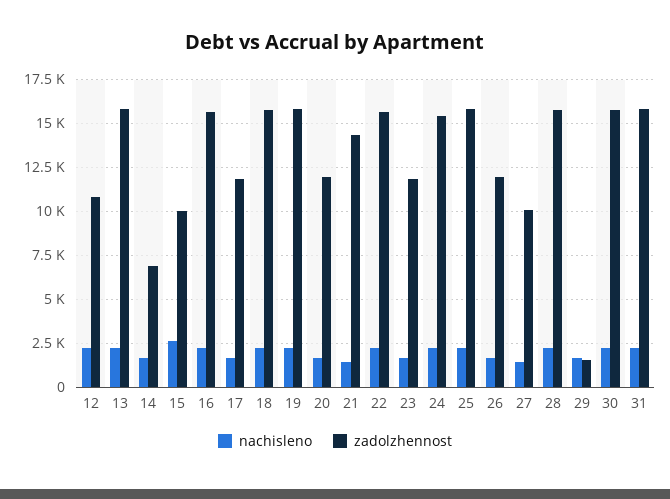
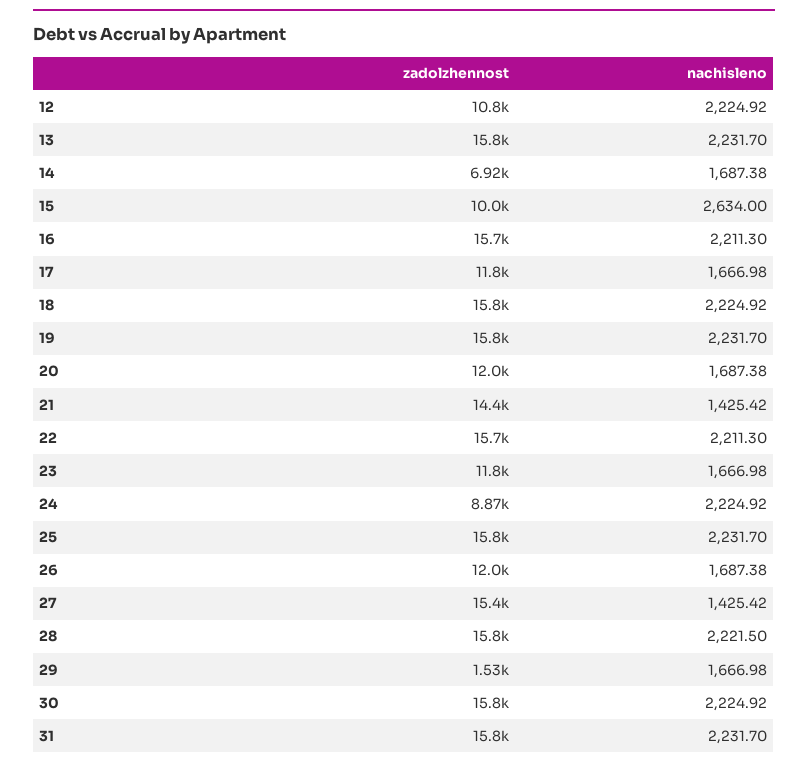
zadolzhennost, 24: 15500 -> 8870
zadolzhennost, 27: 10000 -> 15400

